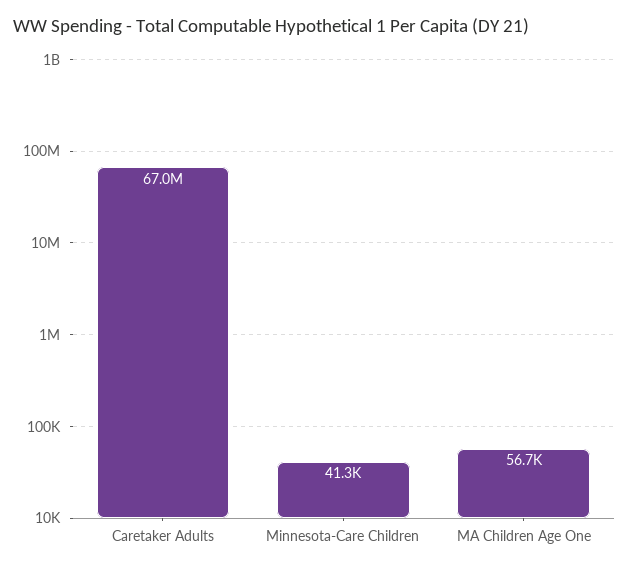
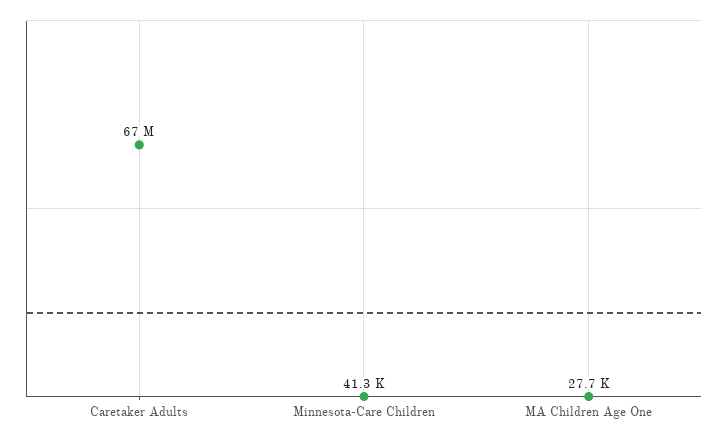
MA Children Age One: 56700 -> 27700

